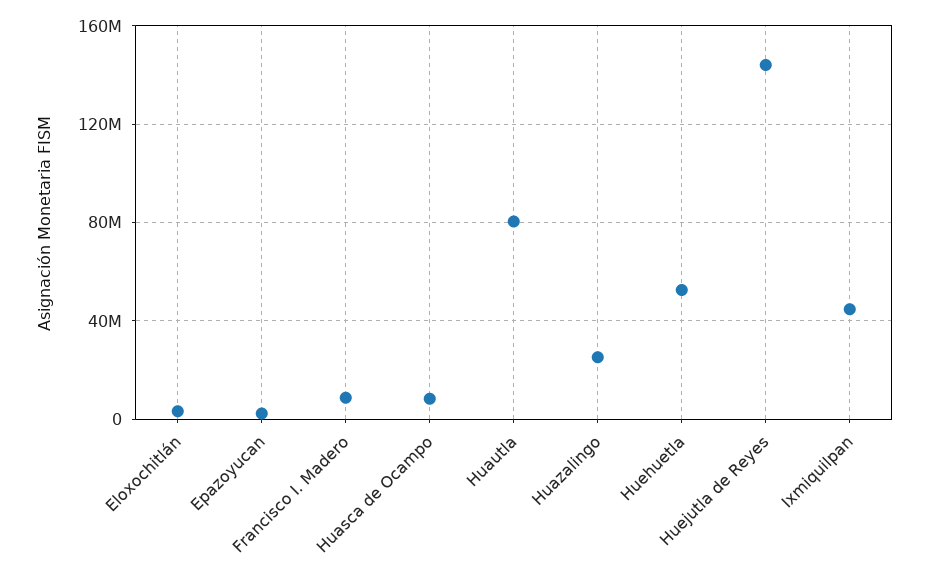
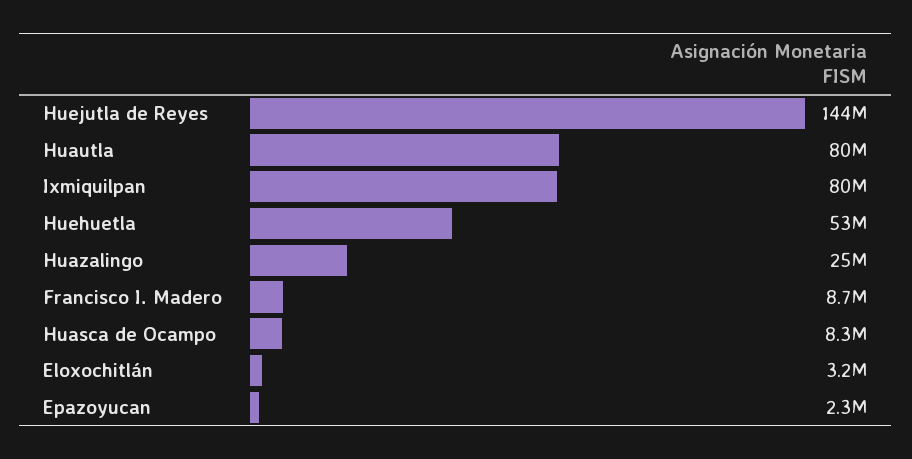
Ixmiquilpan: 45000000 -> 80000000

